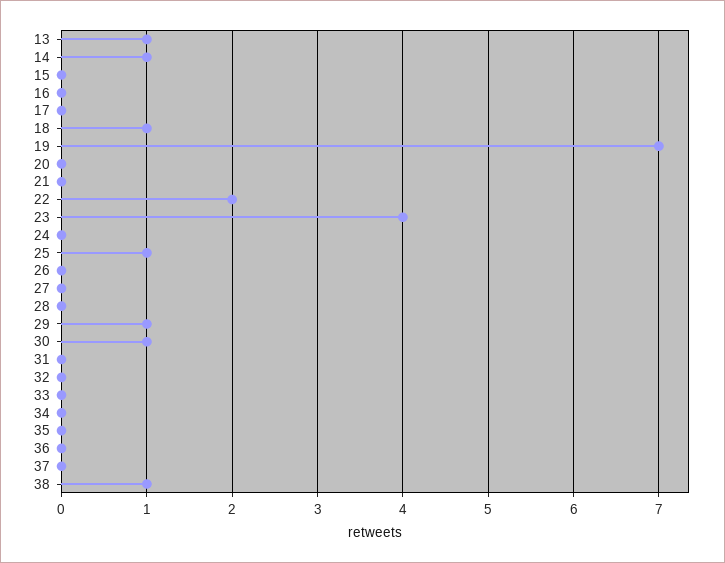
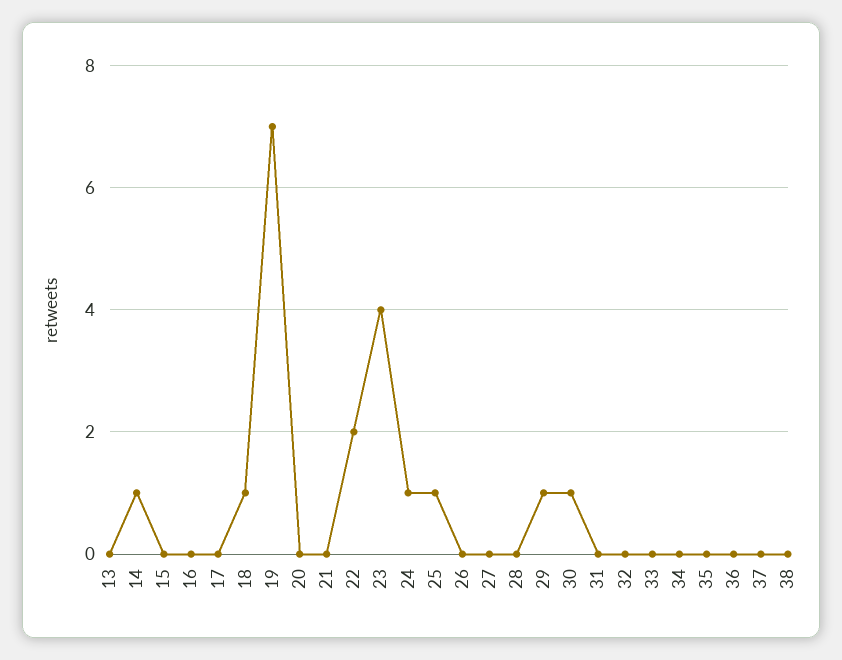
13: 1 -> 0
24: 0 -> 1
38: 1 -> 0

